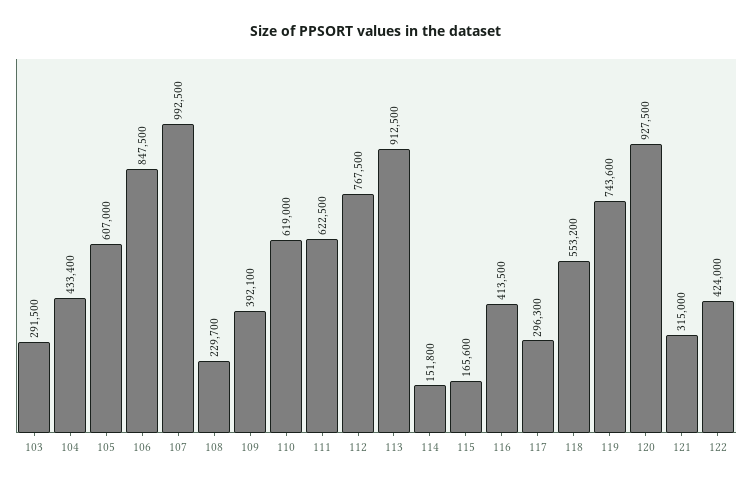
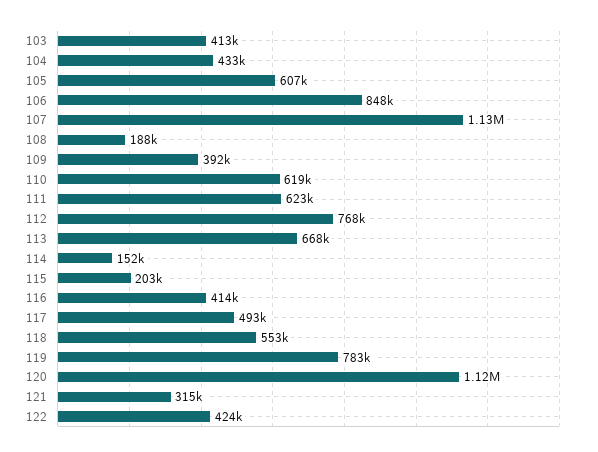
103: 291500 -> 413000
107: 992500 -> 1130000
108: 229700 -> 188000
113: 912500 -> 668000
115: 165600 -> 203000
117: 296300 -> 493000
119: 743600 -> 783000
120: 927500 -> 1120000

